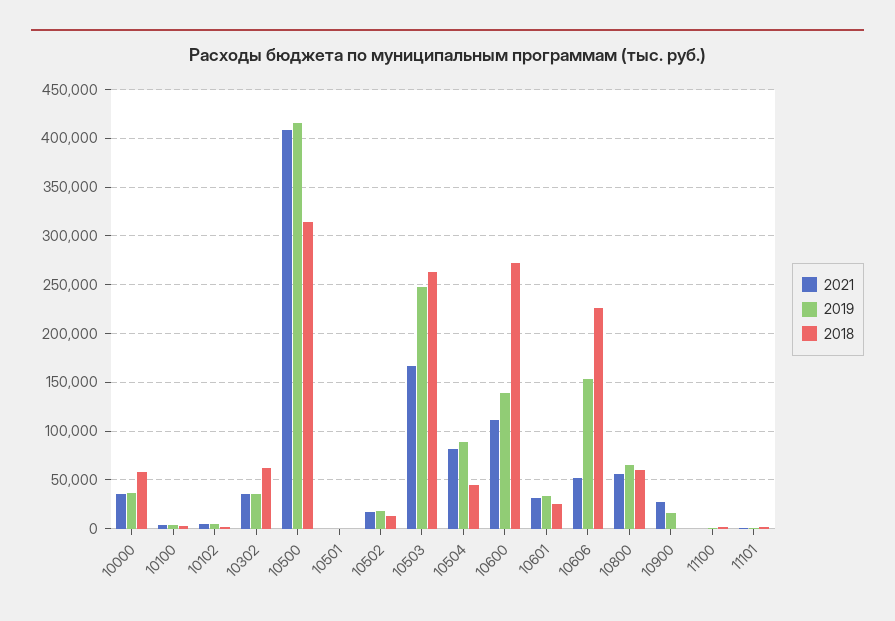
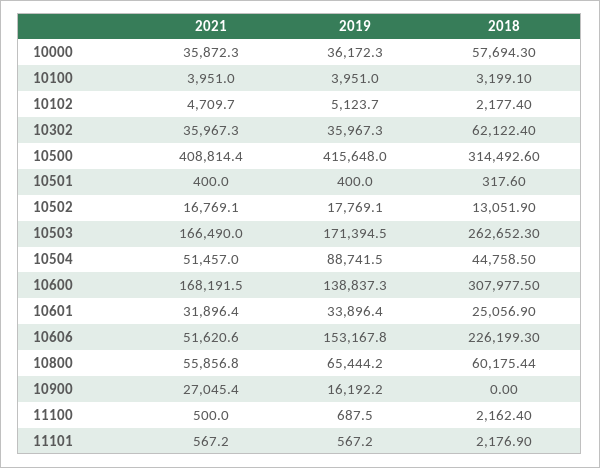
2019, 10503: 250000 -> 171394.5
2021, 10504: 80000 -> 51457
2021, 10600: 110000 -> 168191.5
2018, 10600: 270000 -> 307977.5

